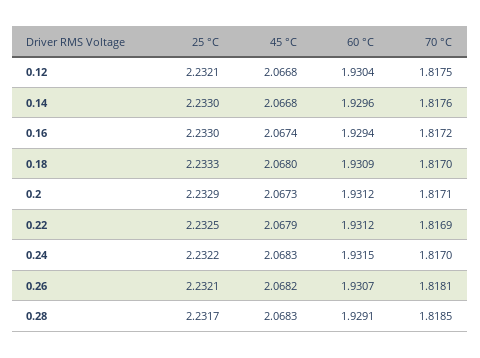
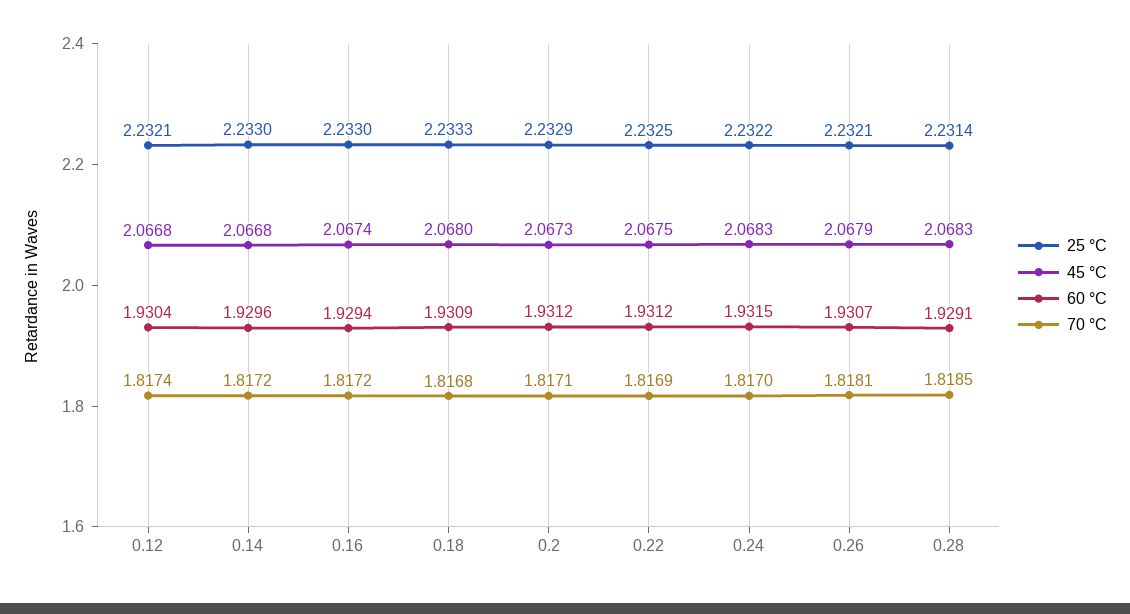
70 °C, 0.12: 1.8175 -> 1.8174
70 °C, 0.14: 1.8176 -> 1.8172
70 °C, 0.18: 1.817 -> 1.8168
45 °C, 0.22: 2.0679 -> 2.0675
45 °C, 0.26: 2.0682 -> 2.0679
25 °C, 0.28: 2.2317 -> 2.2314

